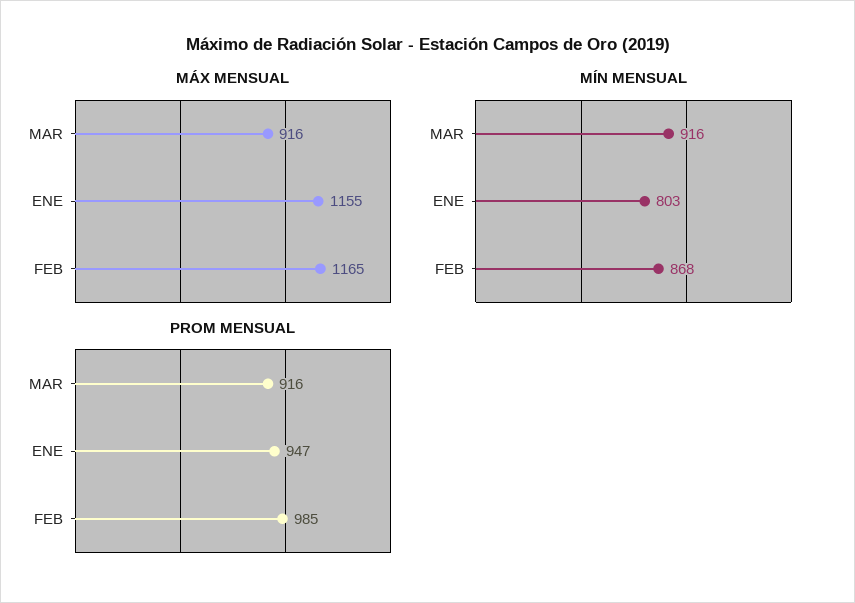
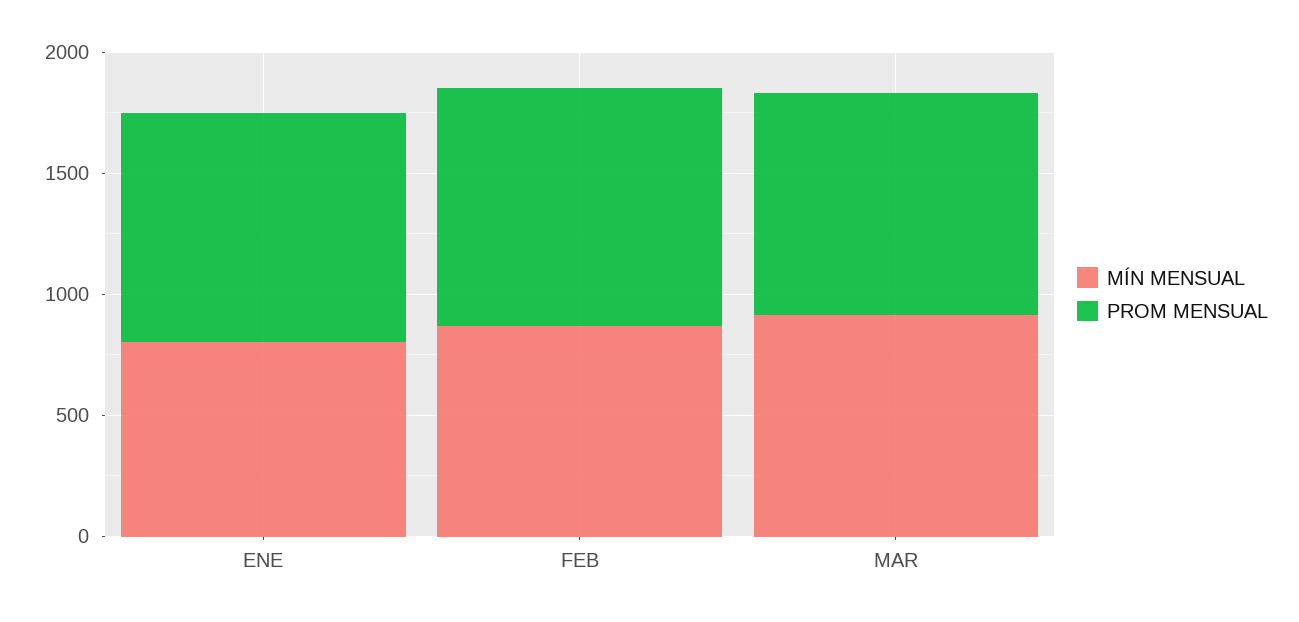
MÁX MENSUAL, MAR: 916 -> none
MÁX MENSUAL, ENE: 1155 -> none
MÁX MENSUAL, FEB: 1165 -> none

